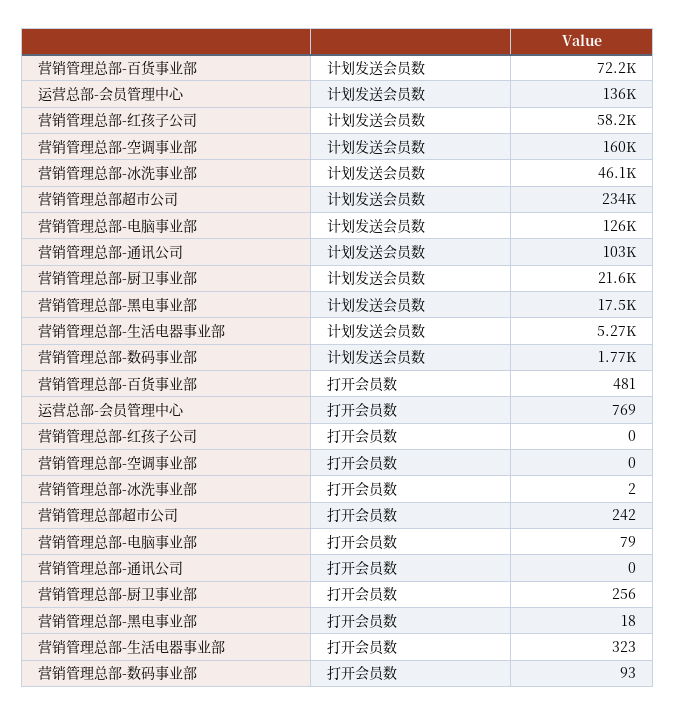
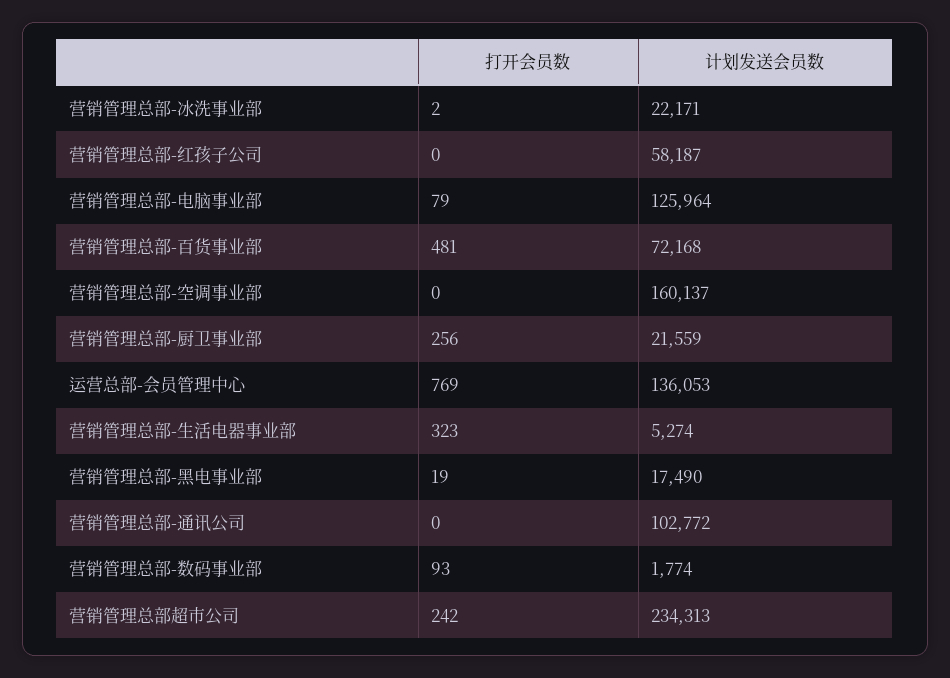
营销管理总部-冰洗事业部, 计划发送会员数: 46100 -> 22171
营销管理总部-黑电事业部, 打开会员数: 18 -> 19

